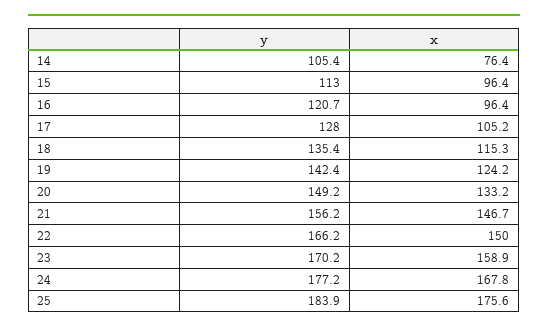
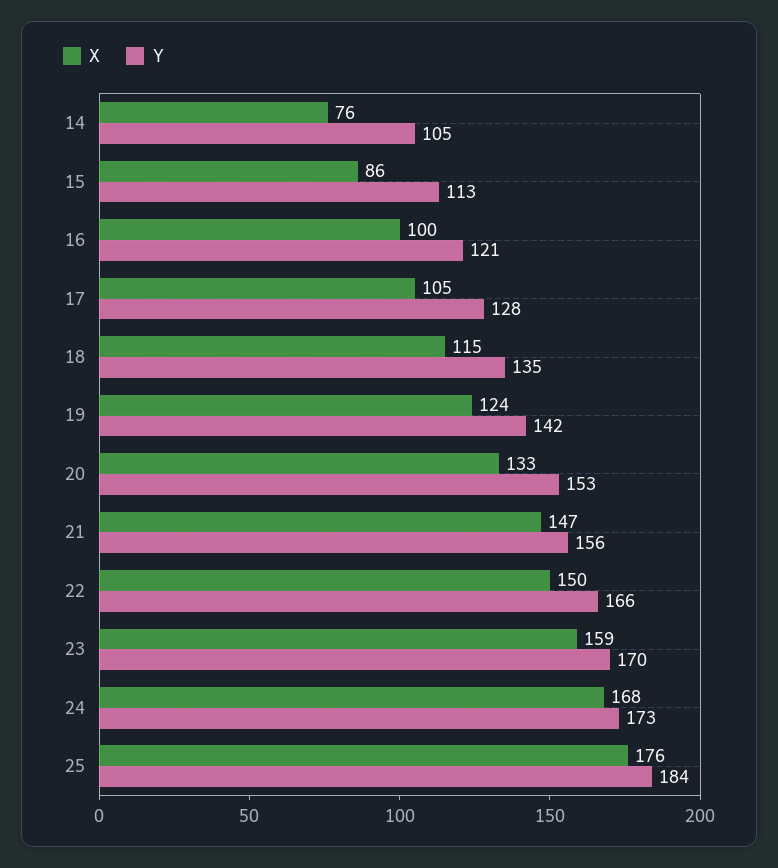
x, 15: 96.4 -> 86
x, 16: 96.4 -> 100
y, 20: 149.2 -> 153
y, 24: 177.2 -> 173

